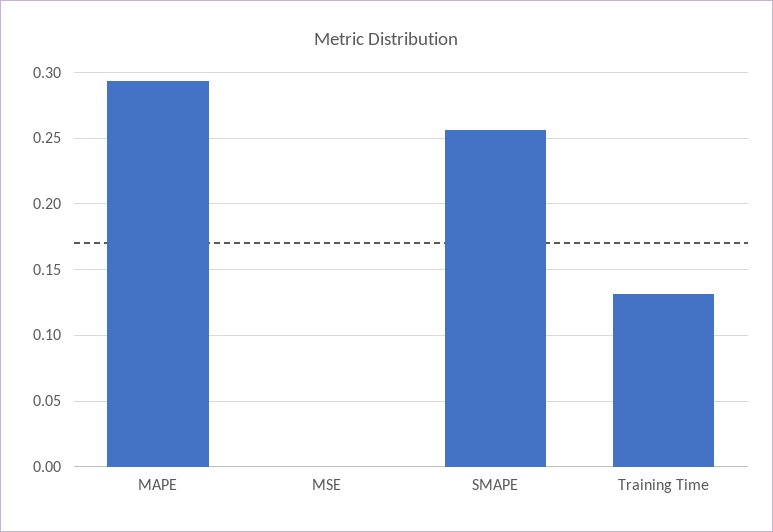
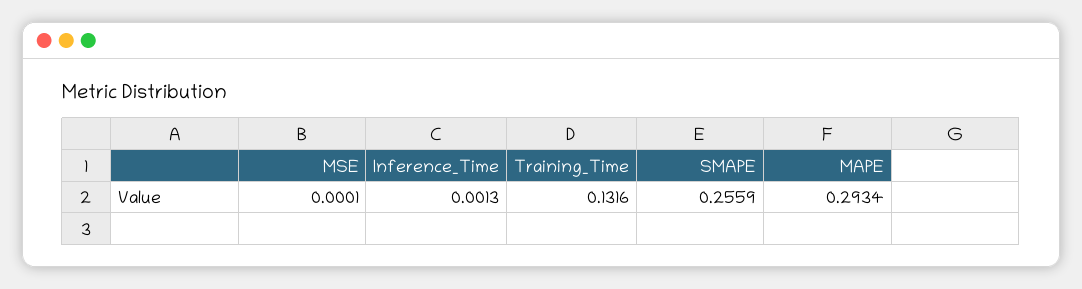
Inference_Time: none -> 0.0013

